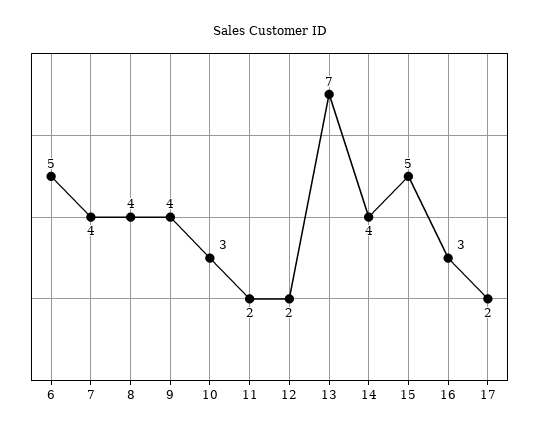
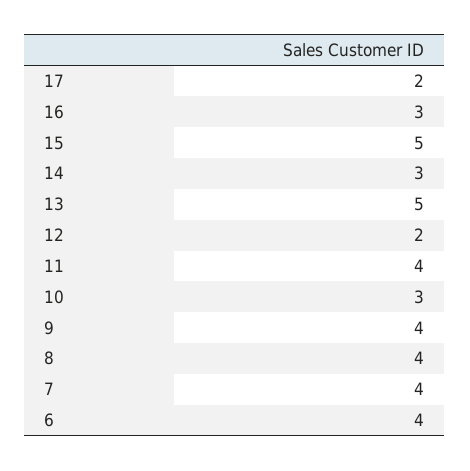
6: 5 -> 4
11: 2 -> 4
13: 7 -> 5
14: 4 -> 3

